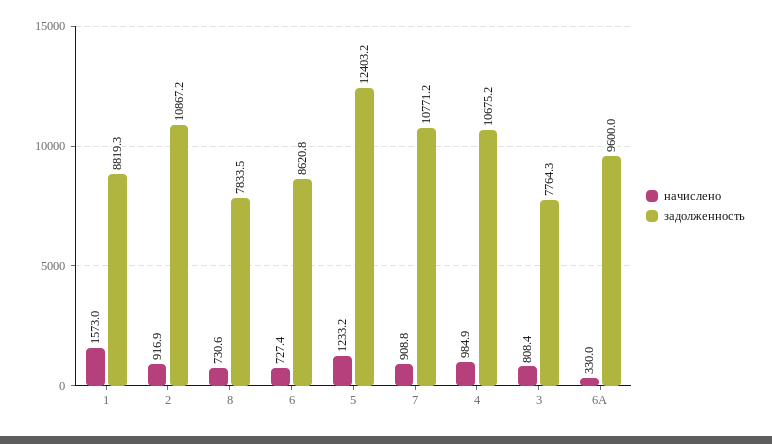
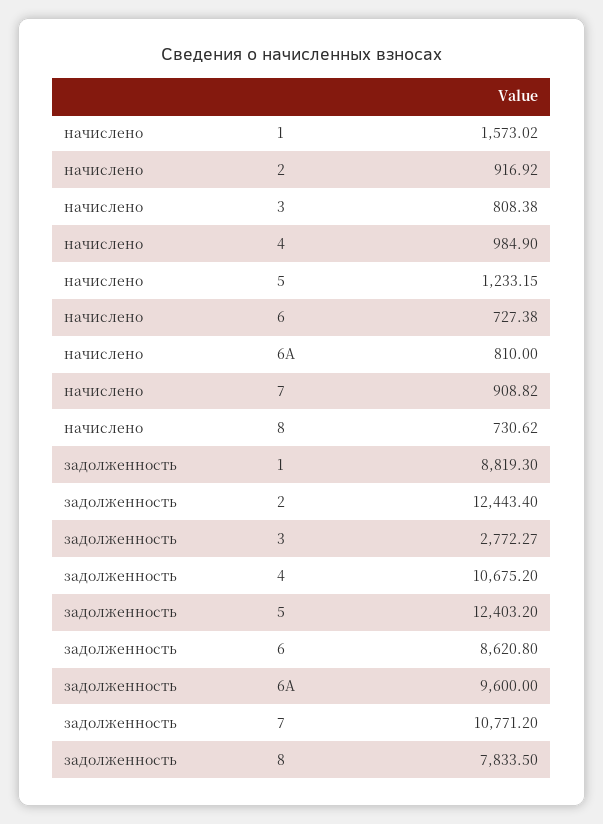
задолженность, 2: 10867.2 -> 12443.4
задолженность, 3: 7764.3 -> 2772.27
начислено, 6A: 330 -> 810

